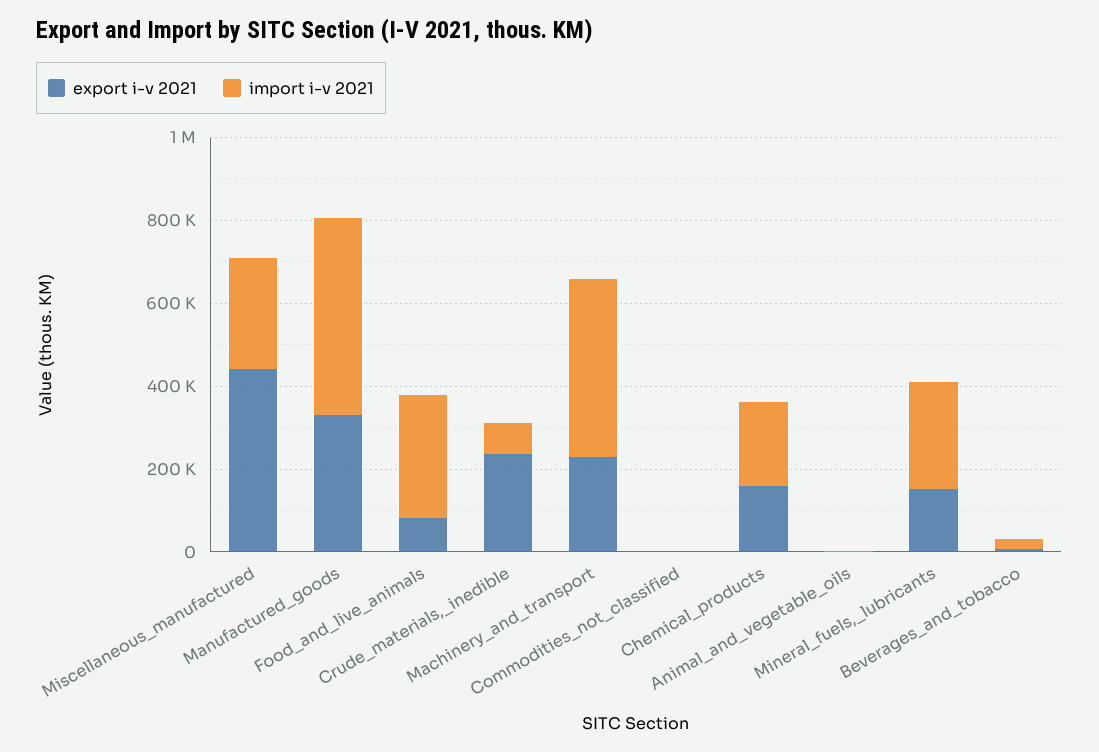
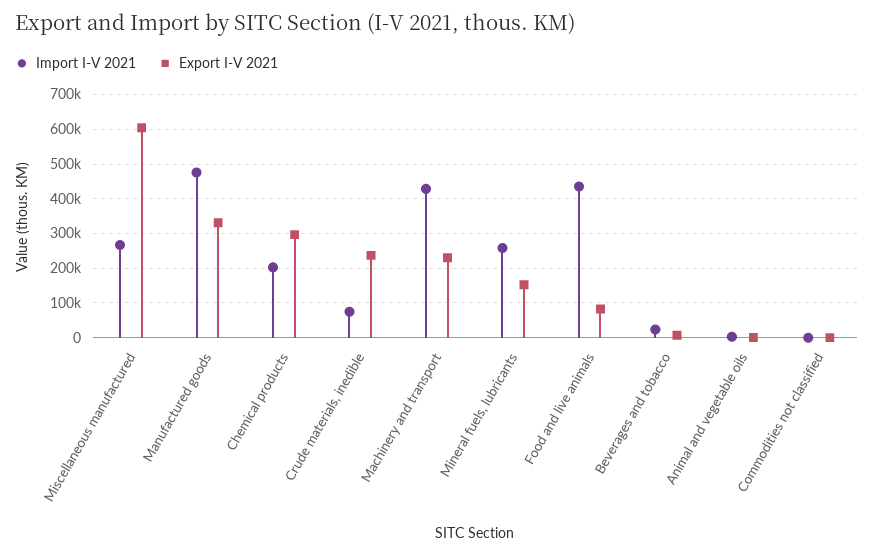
export i-v 2021, Miscellaneous_manufactured: 450000 -> 600000
import i-v 2021, Food_and_live_animals: 300000 -> 440000
export i-v 2021, Chemical_products: 150000 -> 300000

